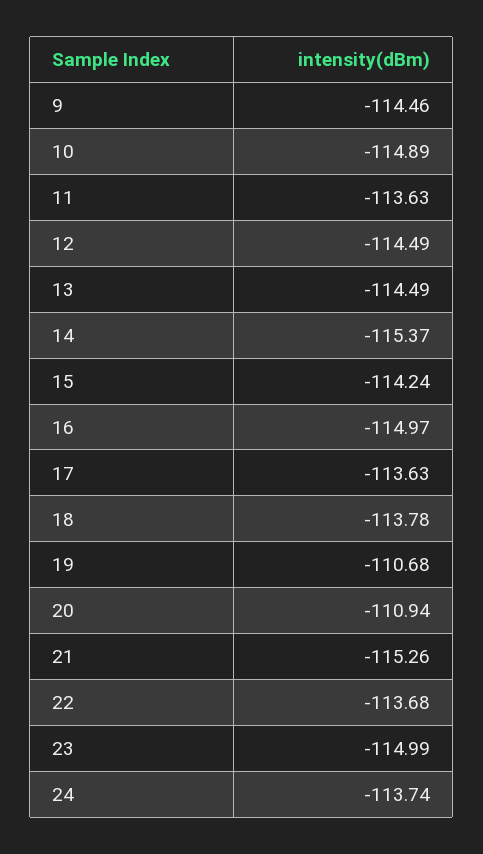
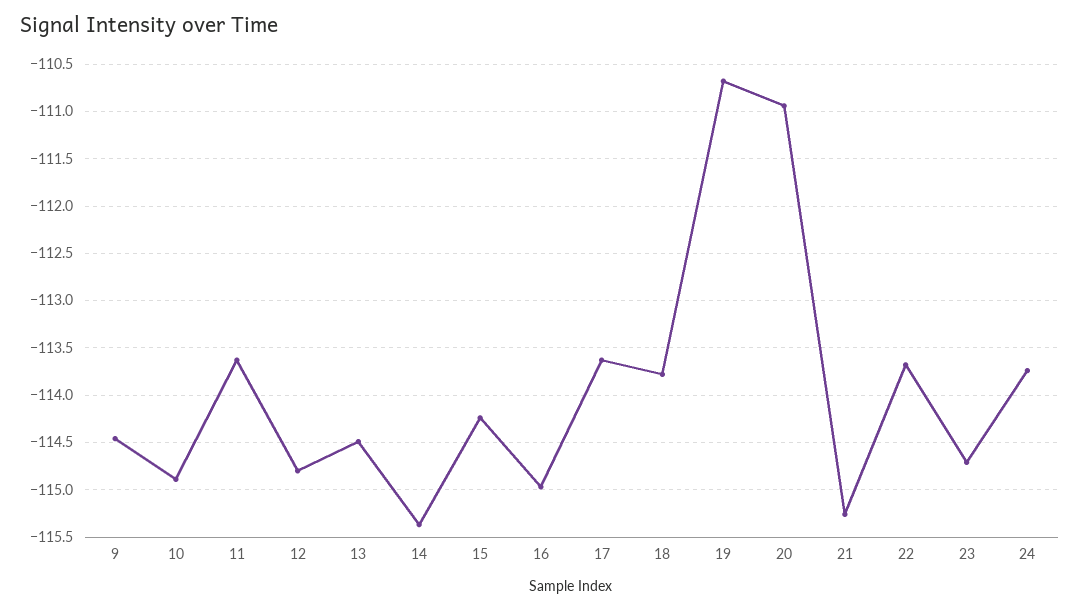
12: -114.49 -> -114.8
23: -114.99 -> -114.7

